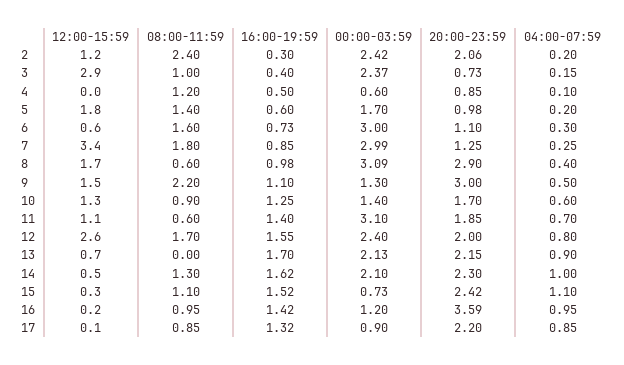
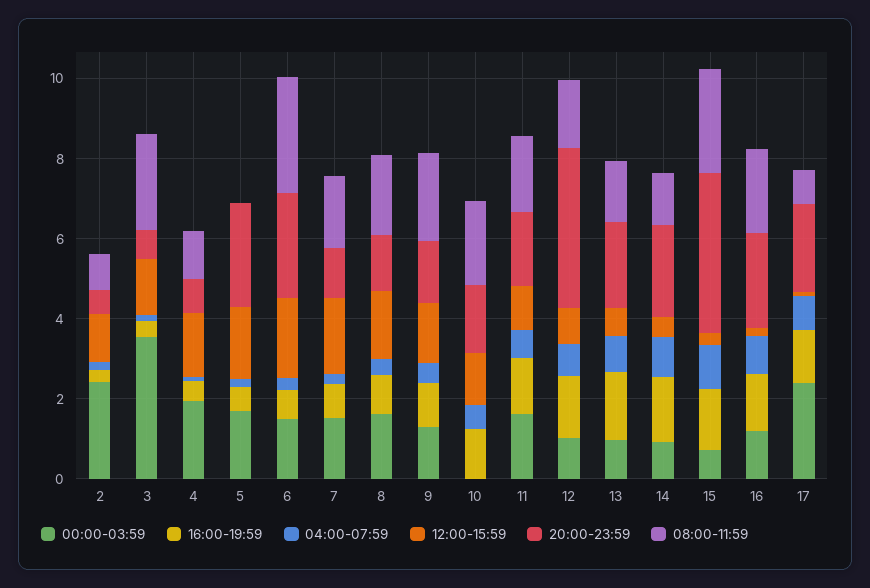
08:00-11:59, 2: 2.4 -> 1
20:00-23:59, 2: 2.06 -> 0.5
12:00-15:59, 3: 2.9 -> 1.5
08:00-11:59, 3: 1 -> 2.5
00:00-03:59, 3: 2.37 -> 3.5
12:00-15:59, 4: 0 -> 1.5
00:00-03:59, 4: 0.6 -> 2
08:00-11:59, 5: 1.4 -> 0
20:00-23:59, 5: 0.98 -> 2.5
12:00-15:59, 6: 0.6 -> 2
08:00-11:59, 6: 1.6 -> 3
00:00-03:59, 6: 3 -> 1.5
20:00-23:59, 6: 1.1 -> 2.5
12:00-15:59, 7: 3.4 -> 2
00:00-03:59, 7: 2.99 -> 1.5
08:00-11:59, 8: 0.6 -> 2
00:00-03:59, 8: 3.09 -> 1.5
20:00-23:59, 8: 2.9 -> 1.5
20:00-23:59, 9: 3 -> 1.5
08:00-11:59, 10: 0.9 -> 2
00:00-03:59, 10: 1.4 -> 0
08:00-11:59, 11: 0.6 -> 2
00:00-03:59, 11: 3.1 -> 1.5
12:00-15:59, 12: 2.6 -> 1
00:00-03:59, 12: 2.4 -> 1
20:00-23:59, 12: 2 -> 4
08:00-11:59, 13: 0 -> 1.5
00:00-03:59, 13: 2.13 -> 1
00:00-03:59, 14: 2.1 -> 1
08:00-11:59, 15: 1.1 -> 2.5
20:00-23:59, 15: 2.42 -> 4
08:00-11:59, 16: 0.95 -> 2
20:00-23:59, 16: 3.59 -> 2.5
00:00-03:59, 17: 0.9 -> 2.5

